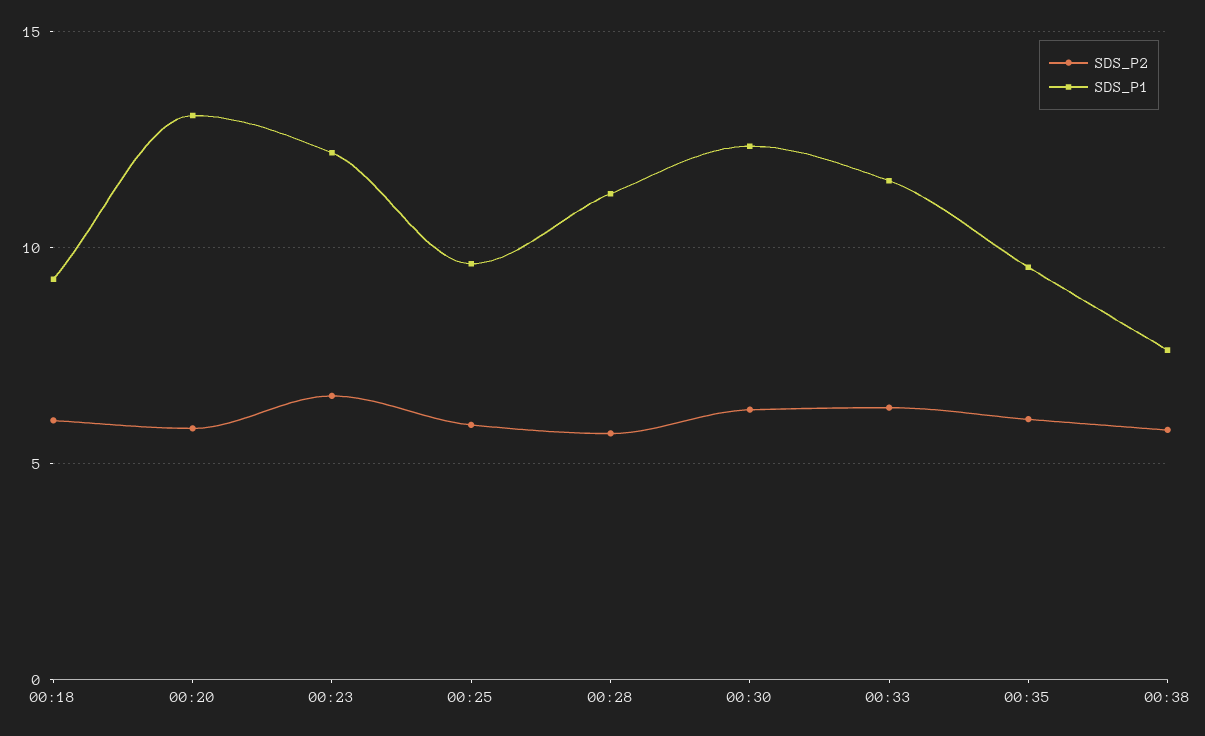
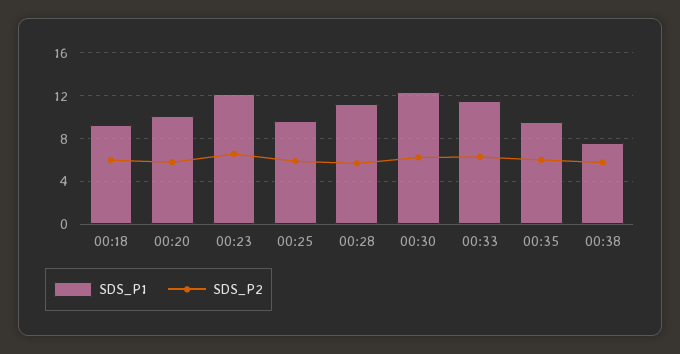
SDS_P1, 00:20: 13 -> 10

